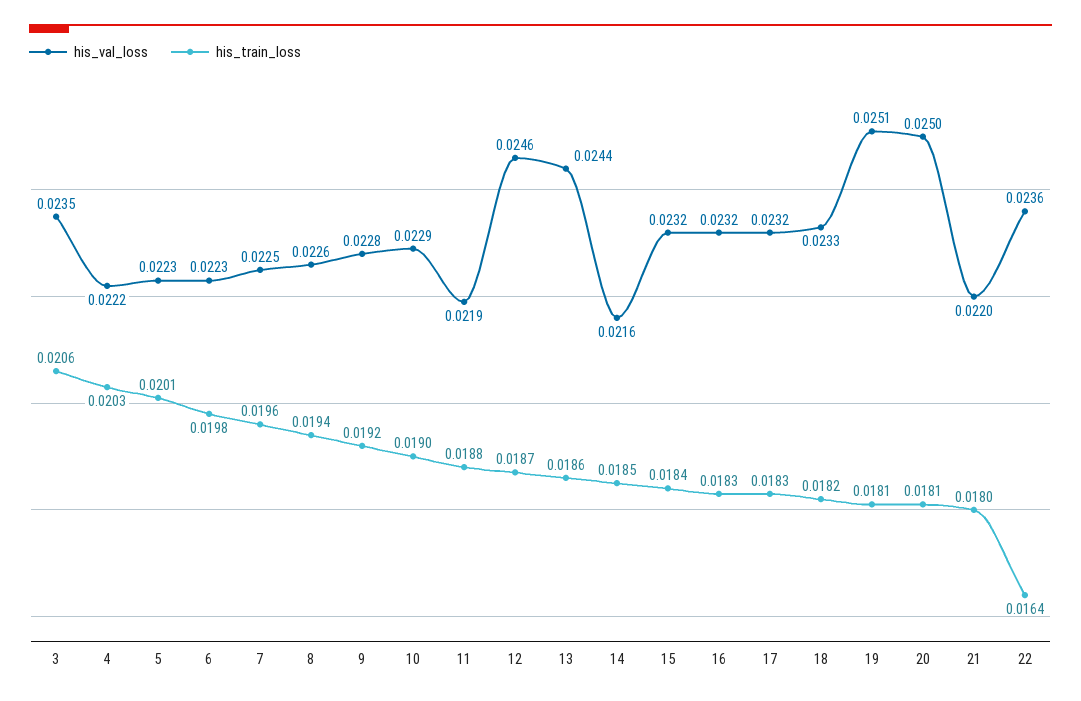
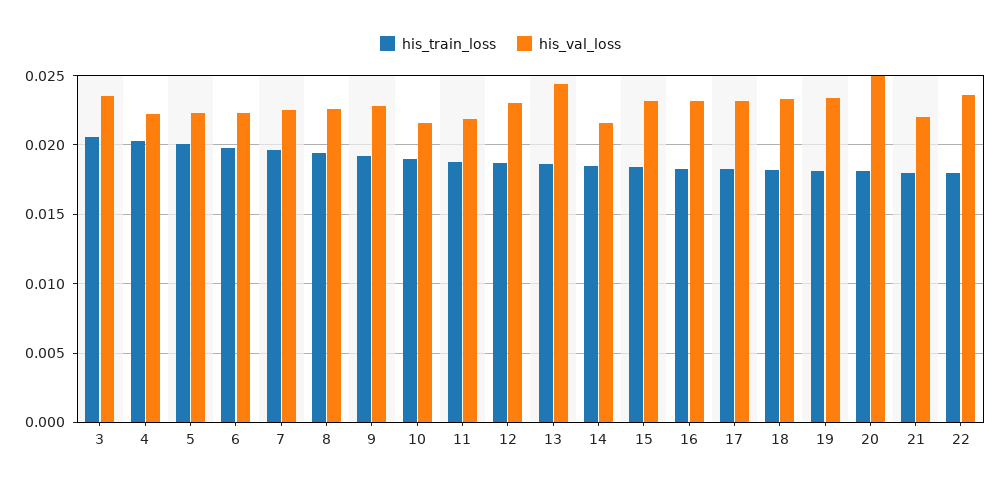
his_val_loss, 10: 0.0229 -> 0.0215
his_val_loss, 12: 0.0246 -> 0.023
his_val_loss, 19: 0.0251 -> 0.0235
his_train_loss, 22: 0.0164 -> 0.018

